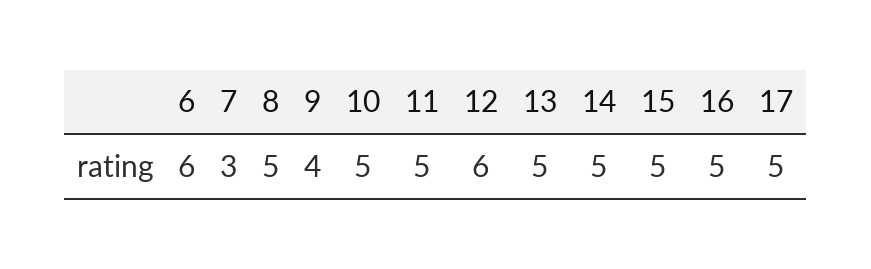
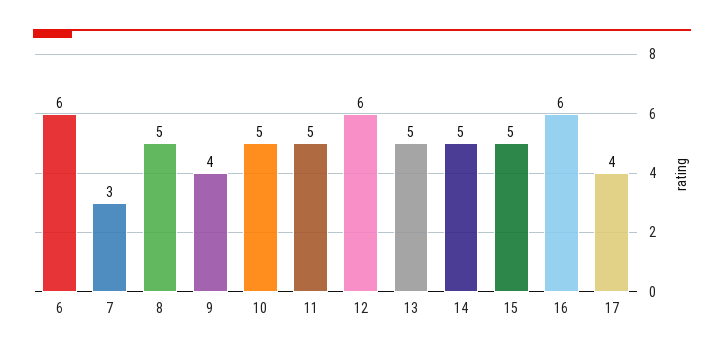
16: 5 -> 6
17: 5 -> 4

